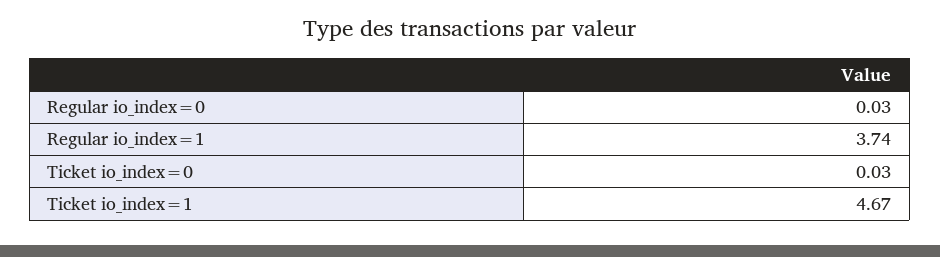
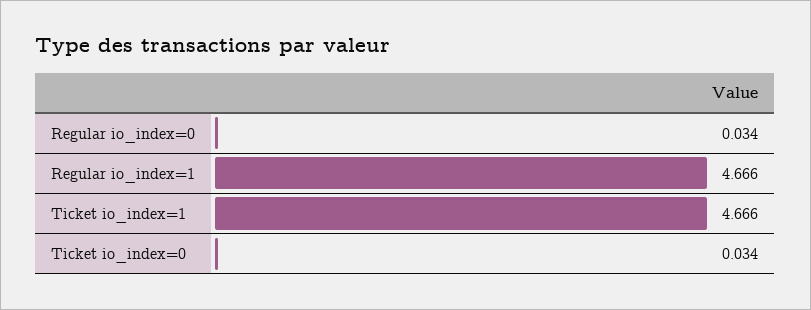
Regular io_index=1: 3.74 -> 4.666

